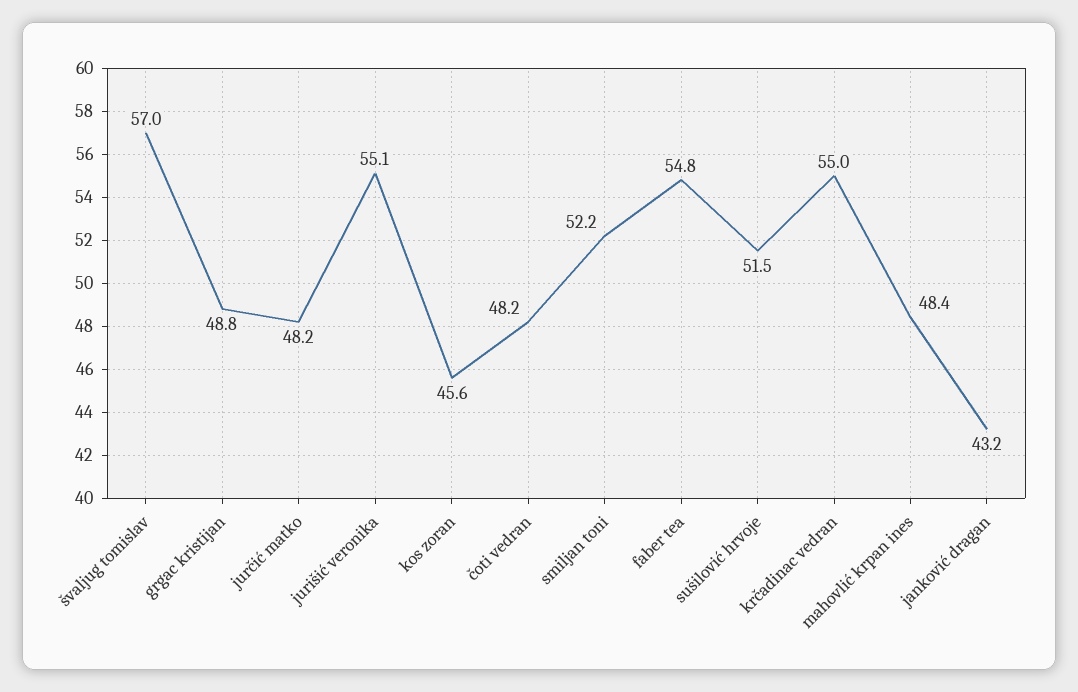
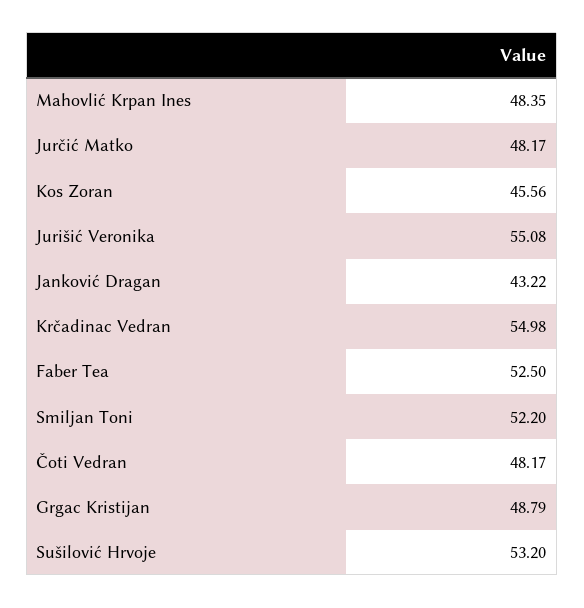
švaljug tomislav: 57 -> none
faber tea: 54.8 -> 52.5
sušilović hrvoje: 51.5 -> 53.2

